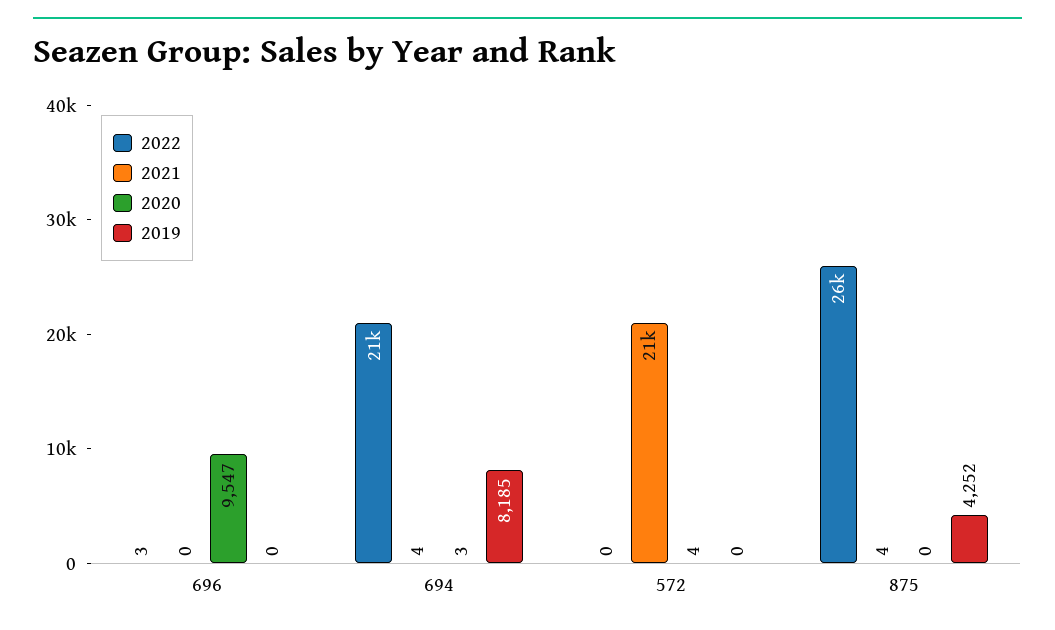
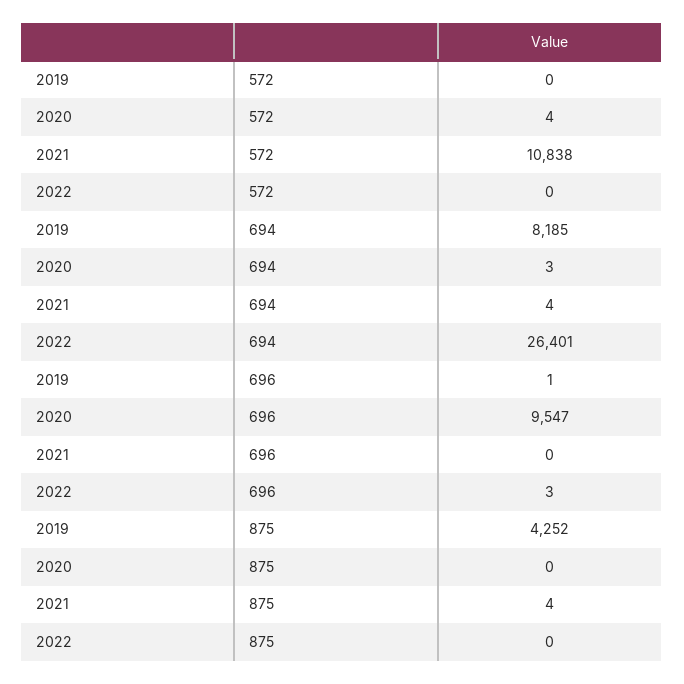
2019, 696: 0 -> 1
2022, 694: 21000 -> 26401
2021, 572: 21000 -> 10838
2022, 875: 26000 -> 0

